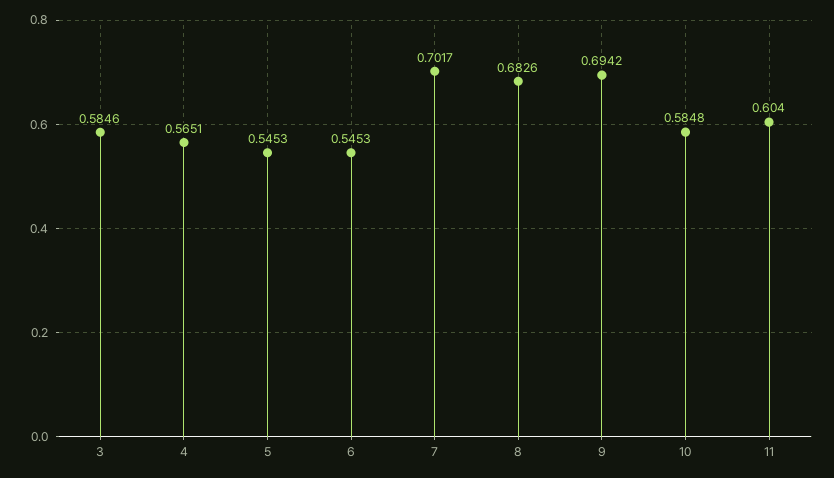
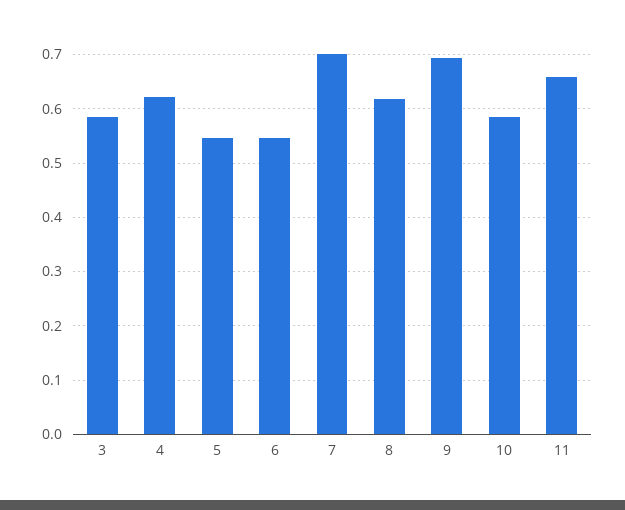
4: 0.5651 -> 0.62
8: 0.6826 -> 0.62
11: 0.604 -> 0.66

